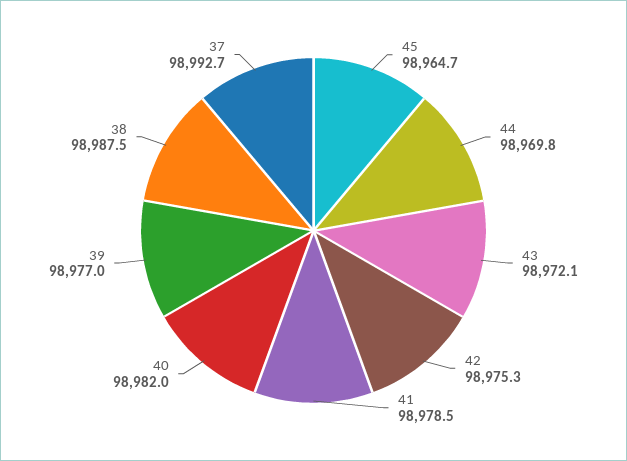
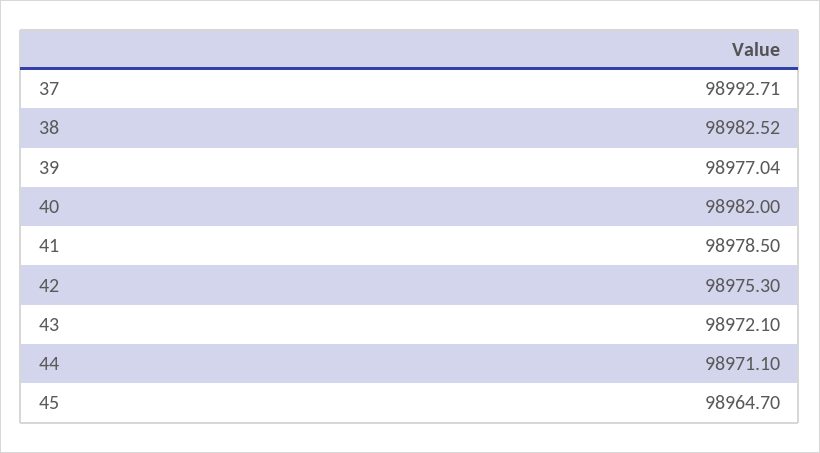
44: 98969.8 -> 98971.1
38: 98987.5 -> 98982.52

